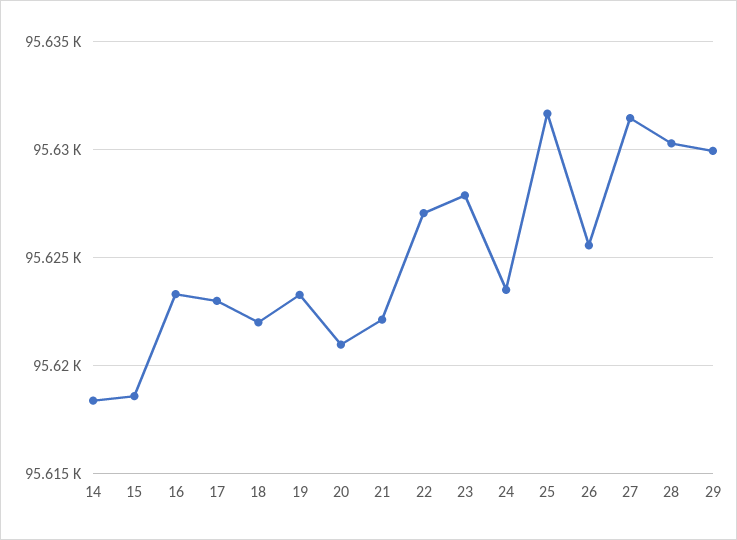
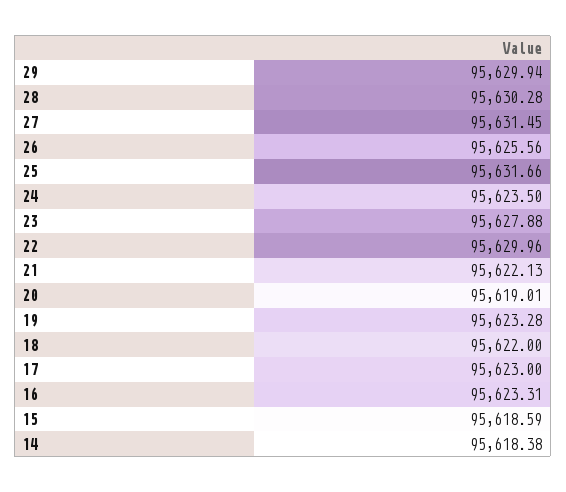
20: 95621 -> 95619.01
22: 95627 -> 95629.96

